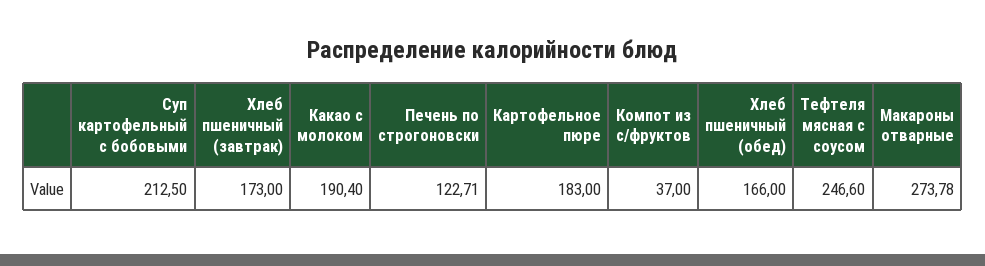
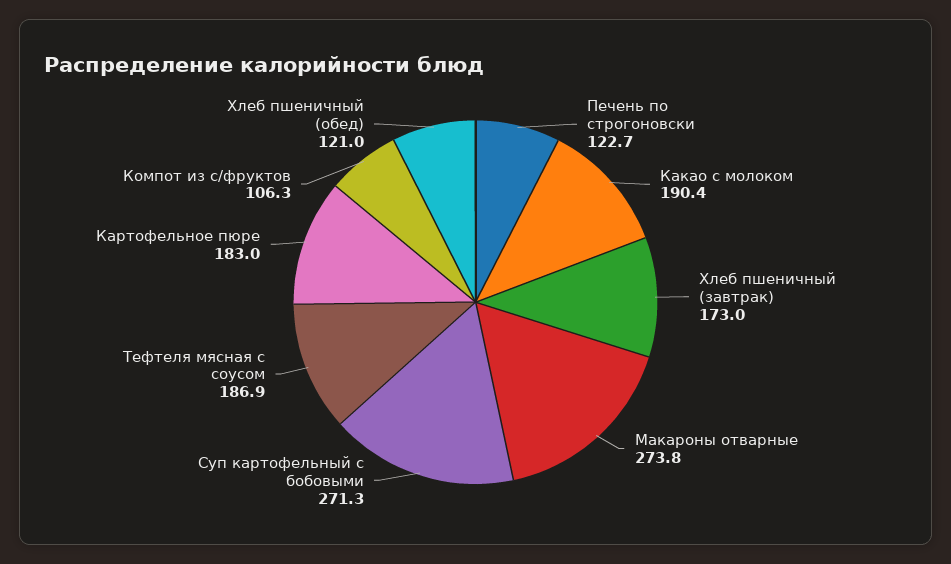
Суп картофельный с бобовыми: 212.5 -> 271.3
Компот из с/фруктов: 37 -> 106.3
Хлеб пшеничный (обед): 166 -> 121
Тефтеля мясная с соусом: 246.6 -> 186.9

